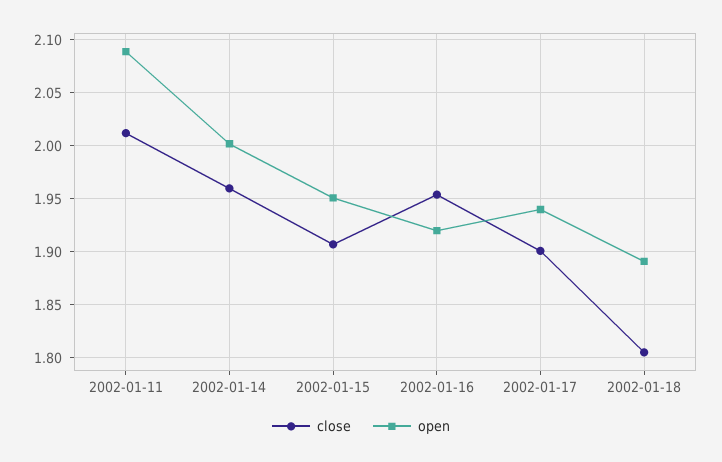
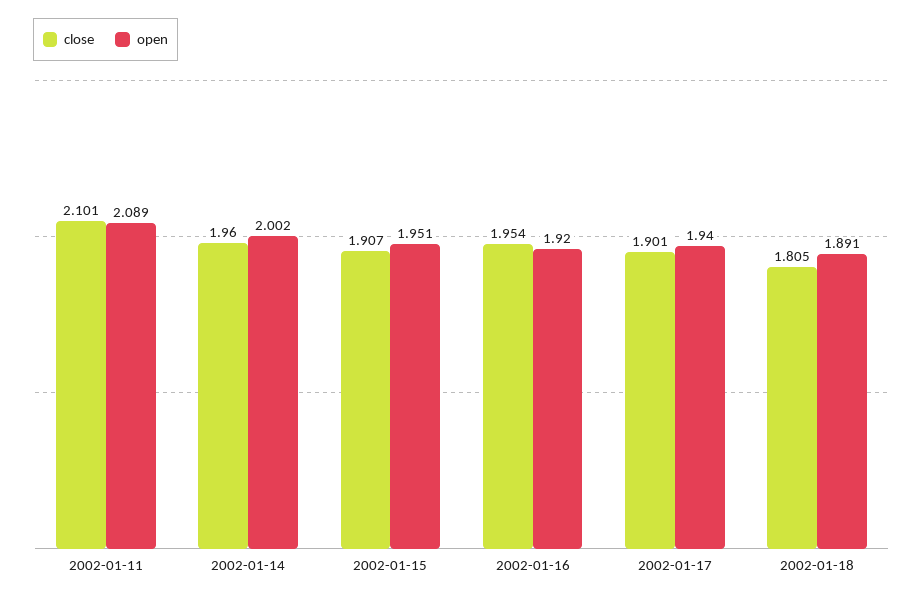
close, 2002-01-11: 2.01 -> 2.101

